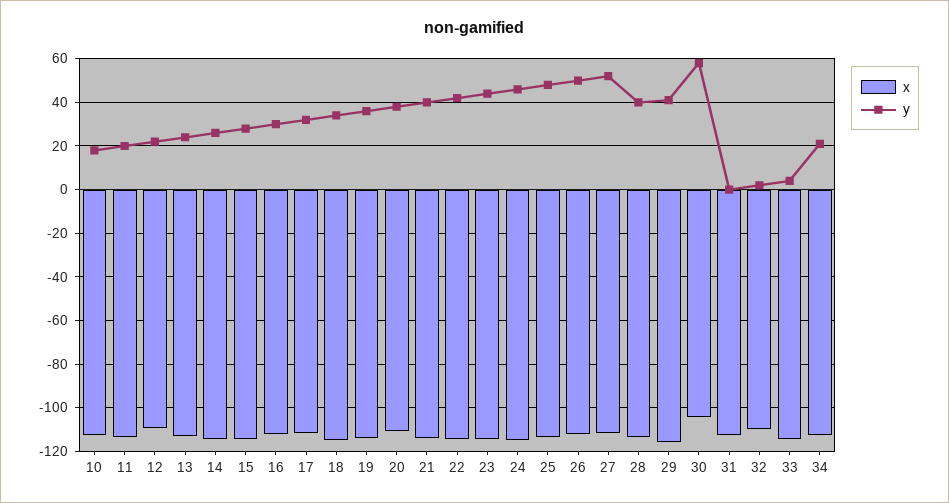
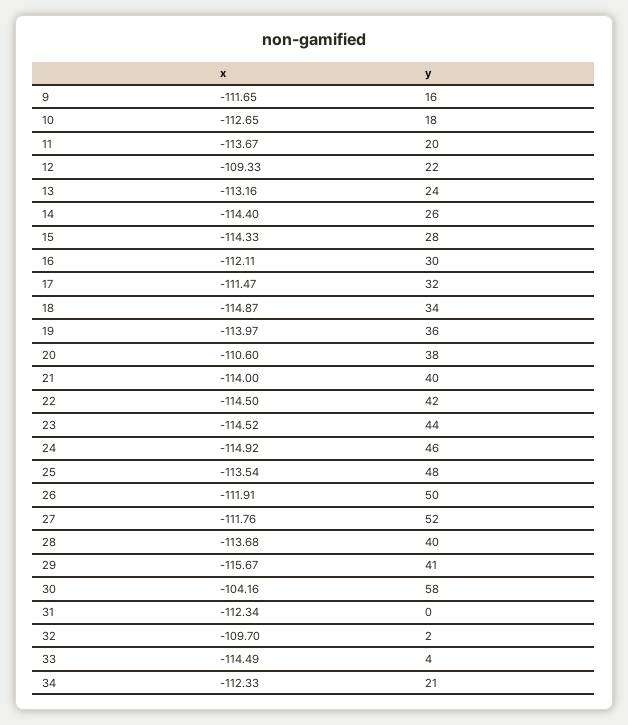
x, 9: none -> -111.65
y, 9: none -> 16

